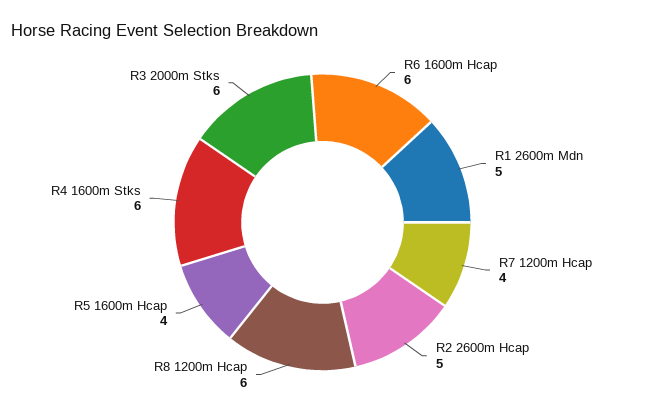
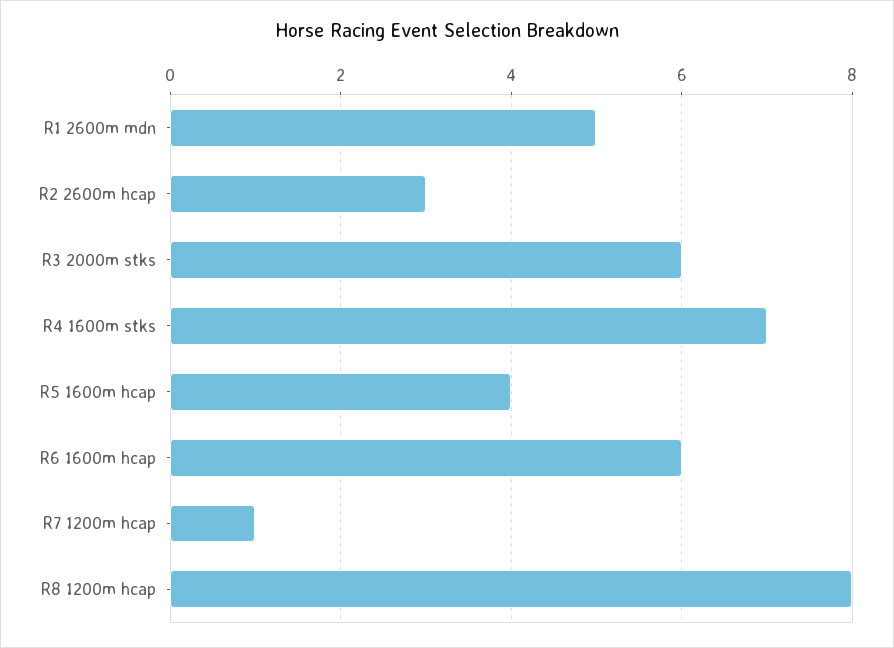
R7 1200m Hcap: 4 -> 1
R2 2600m Hcap: 5 -> 3
R8 1200m Hcap: 6 -> 8
R4 1600m Stks: 6 -> 7

